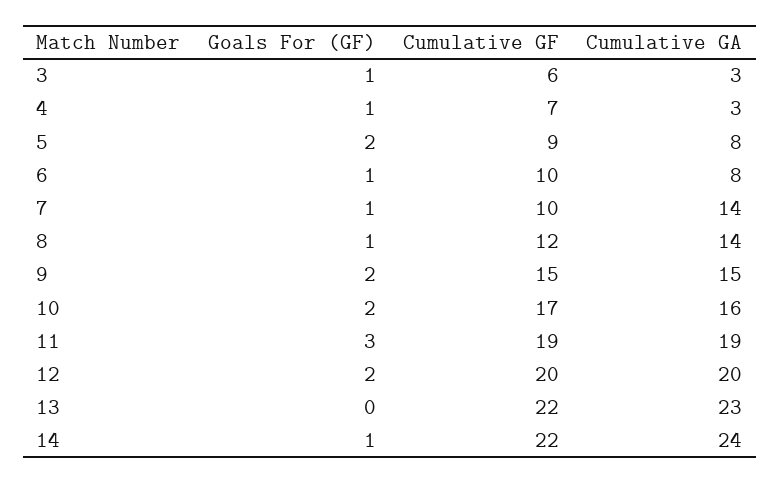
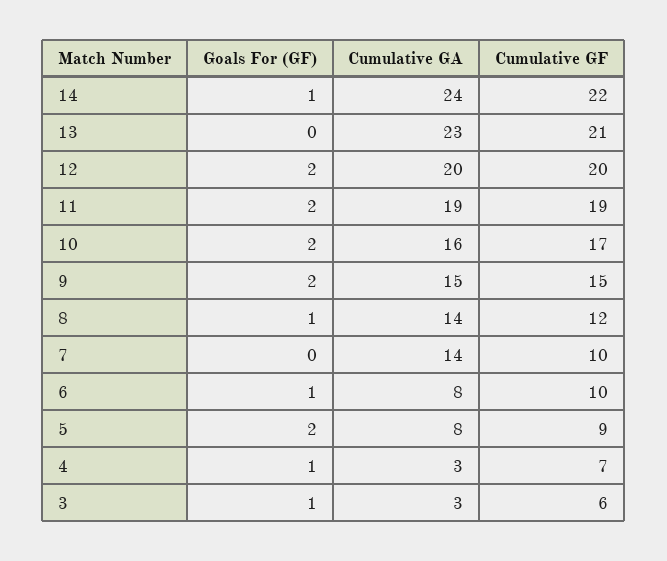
Goals For (GF), 7: 1 -> 0
Goals For (GF), 11: 3 -> 2
Cumulative GF, 13: 22 -> 21

